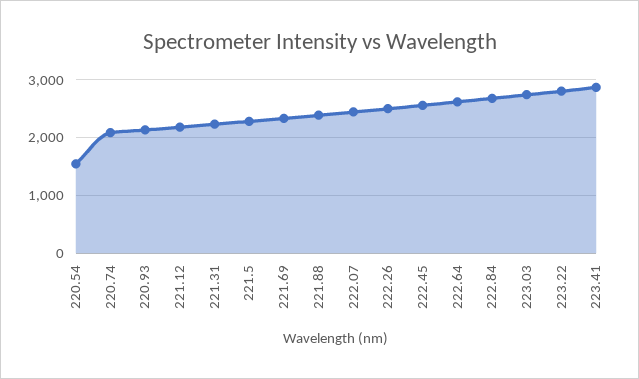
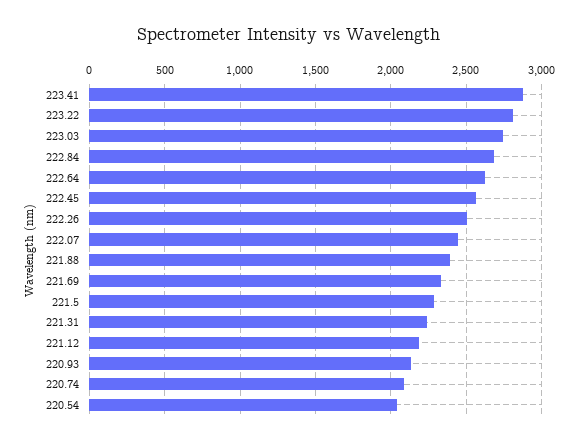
220.54: 1600 -> 2050

